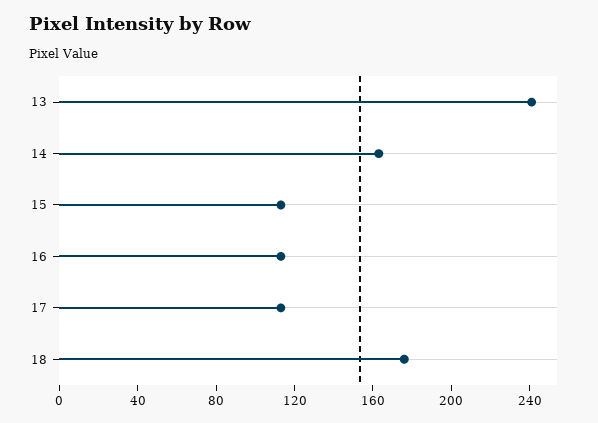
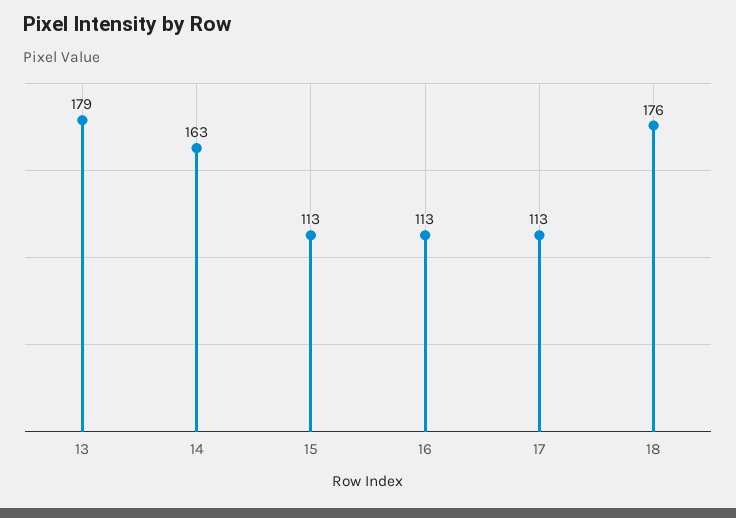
13: 240 -> 179

